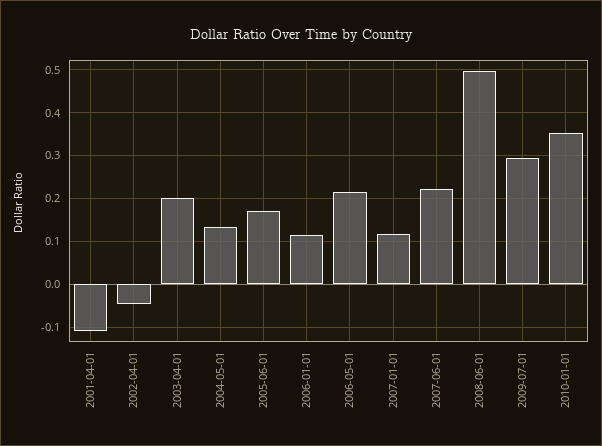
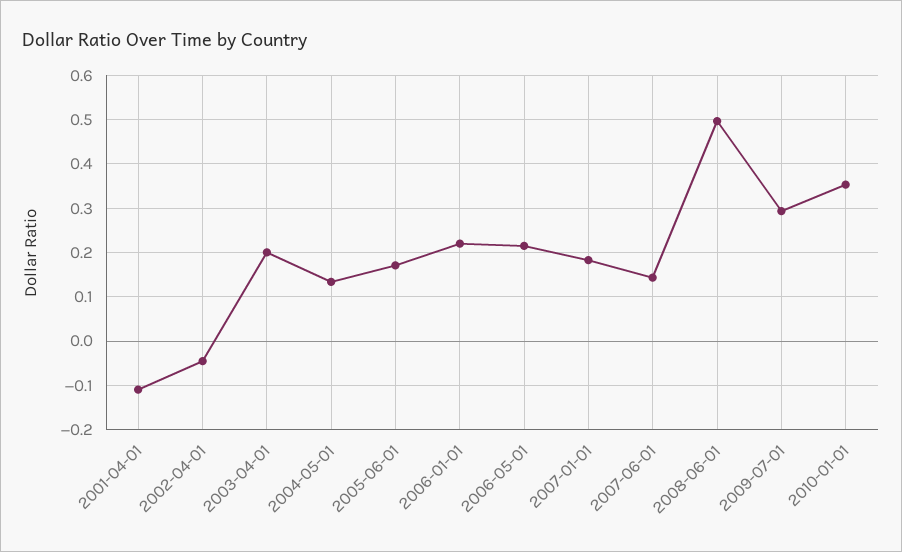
2006-01-01: 0.12 -> 0.22
2007-01-01: 0.12 -> 0.18
2007-06-01: 0.22 -> 0.14

